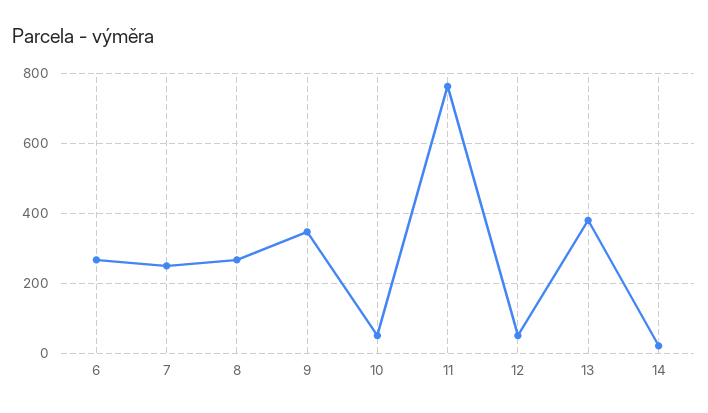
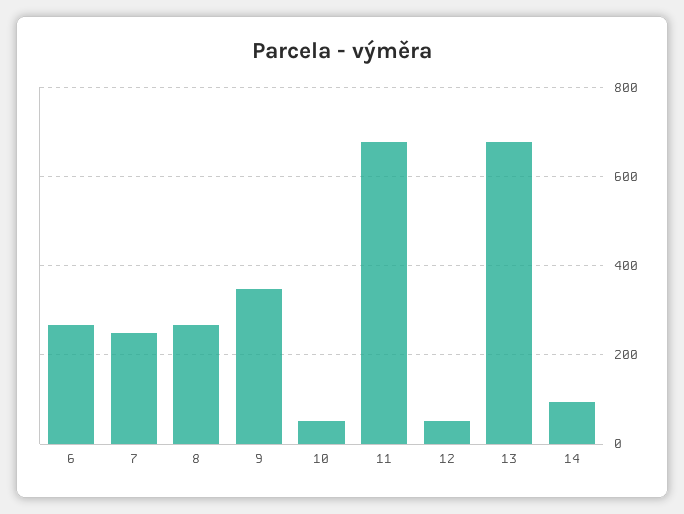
11: 760 -> 680
13: 380 -> 680
14: 20 -> 100

